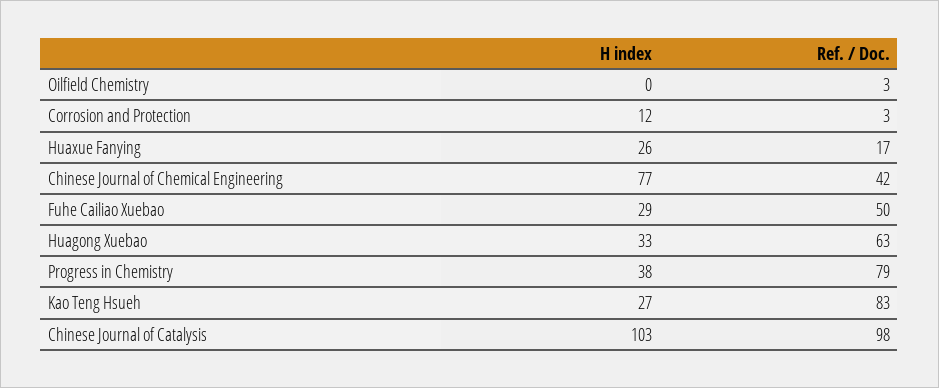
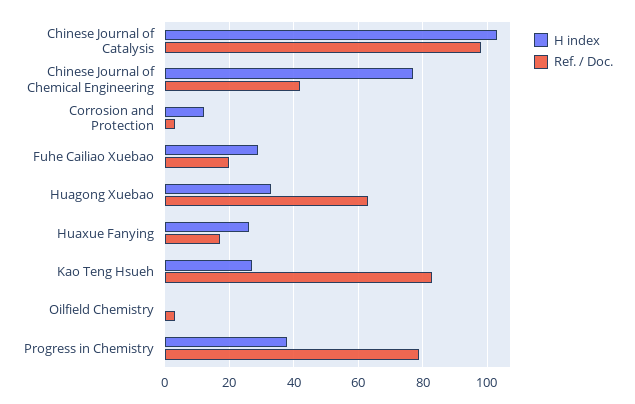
Ref. / Doc., Fuhe Cailiao Xuebao: 50 -> 20

